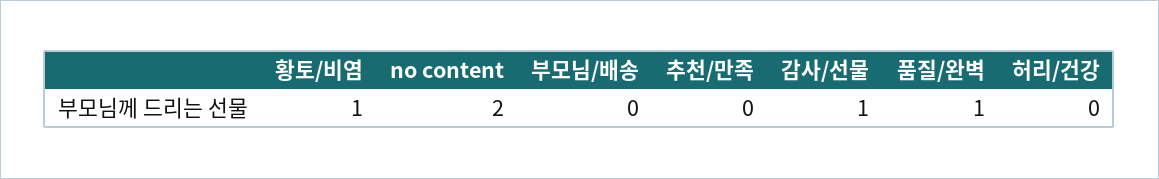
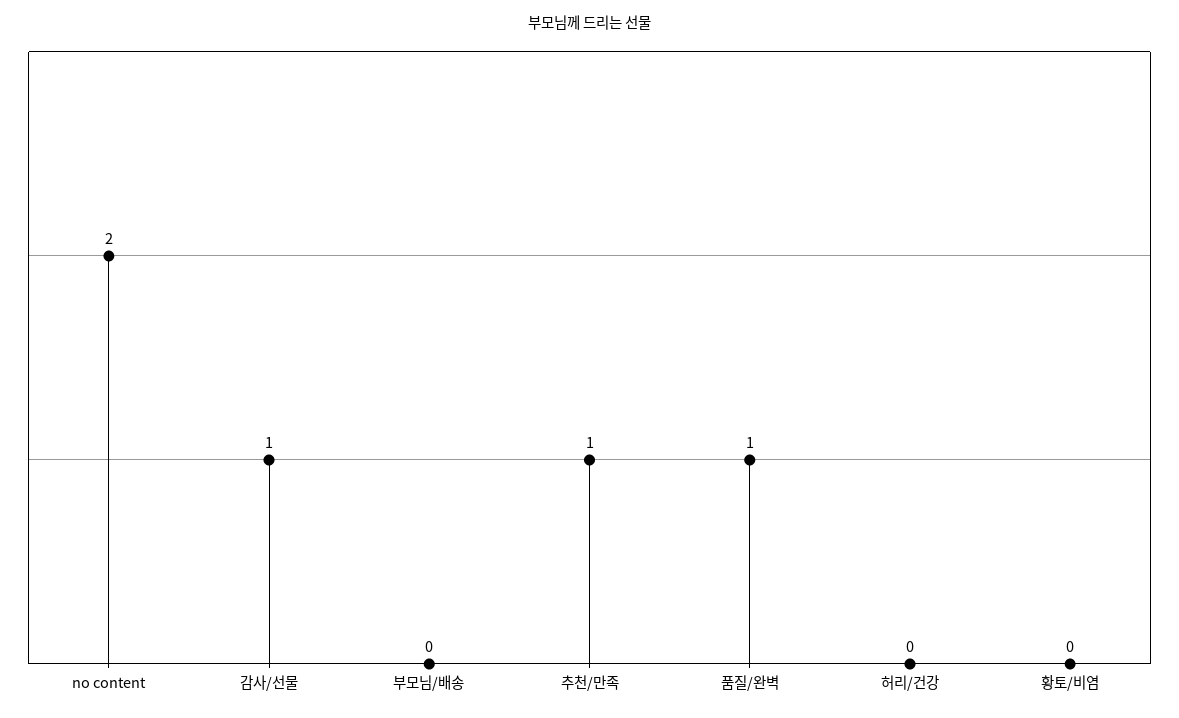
황토/비염: 1 -> 0
추천/만족: 0 -> 1

